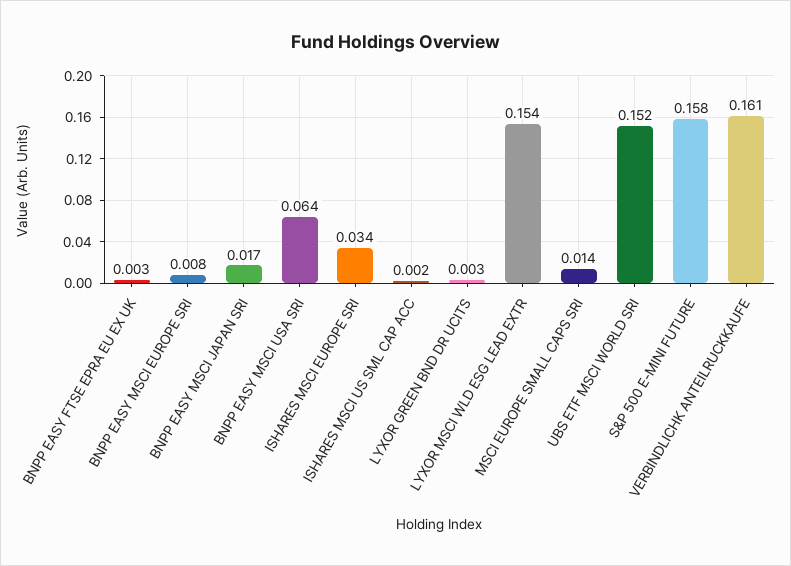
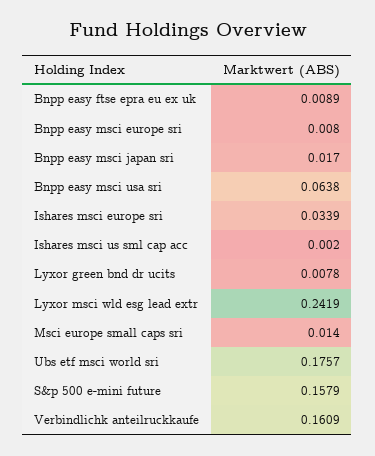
BNPP EASY FTSE EPRA EU EX UK: 0.003 -> 0.0089
LYXOR GREEN BND DR UCITS: 0.003 -> 0.0078
LYXOR MSCI WLD ESG LEAD EXTR: 0.154 -> 0.2419
UBS ETF MSCI WORLD SRI: 0.152 -> 0.1757

